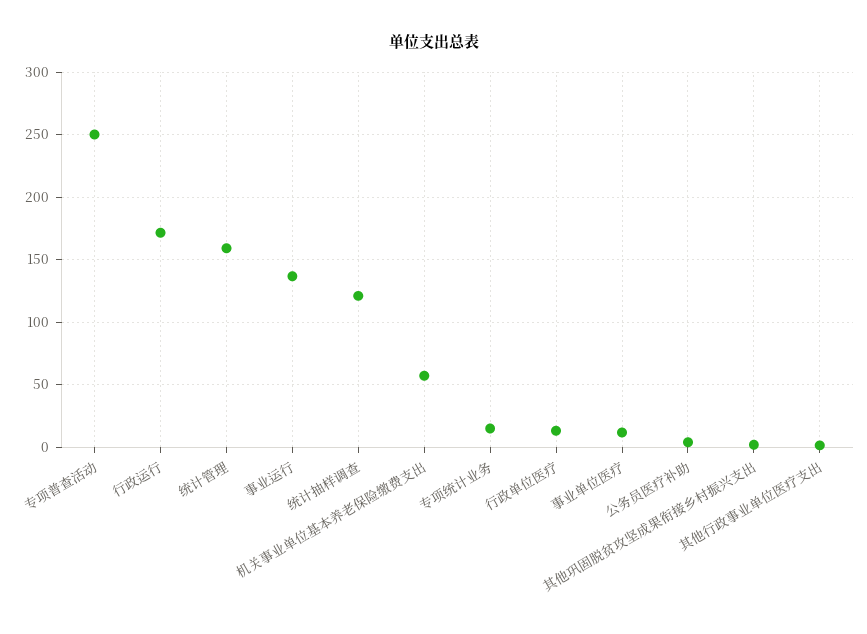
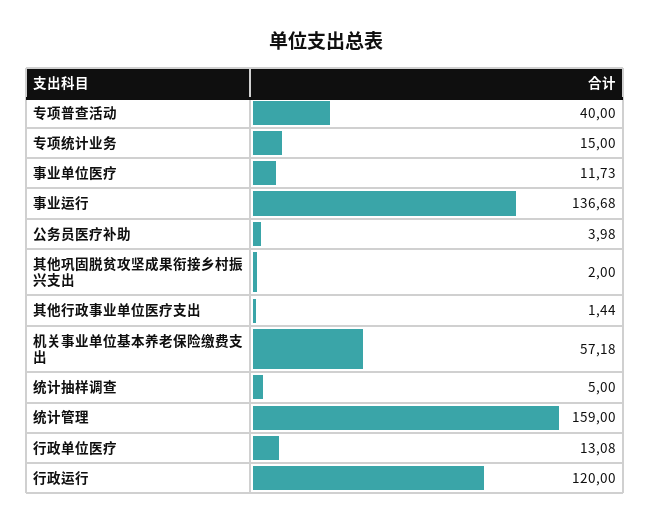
专项普查活动: 250 -> 40
行政运行: 170 -> 120
统计抽样调查: 120 -> 5

